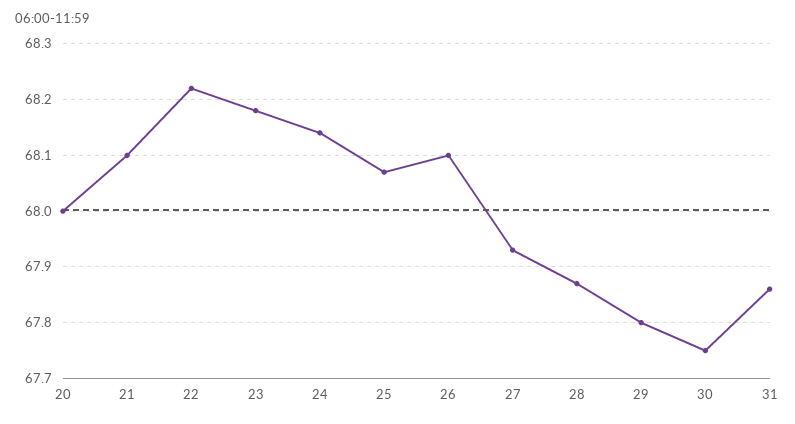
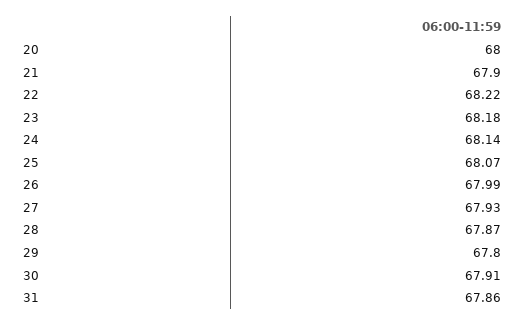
21: 68.1 -> 67.9
26: 68.1 -> 67.99
30: 67.75 -> 67.91

